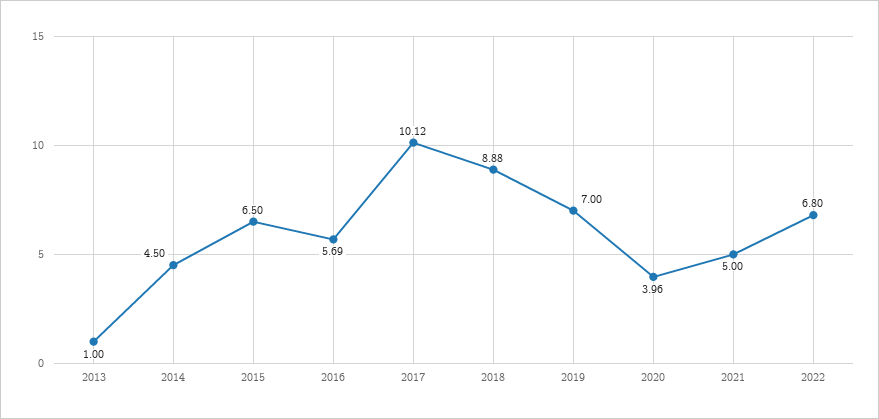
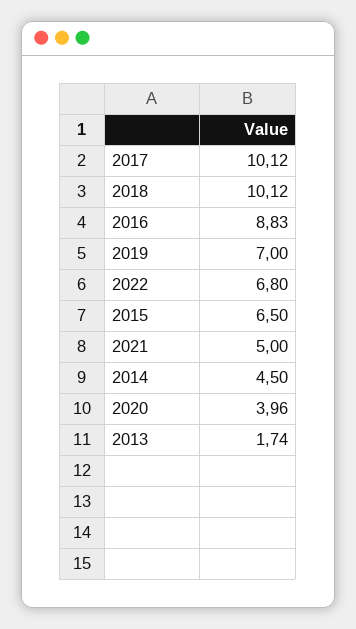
2013: 1 -> 1.74
2016: 5.69 -> 8.83
2018: 8.88 -> 10.12

